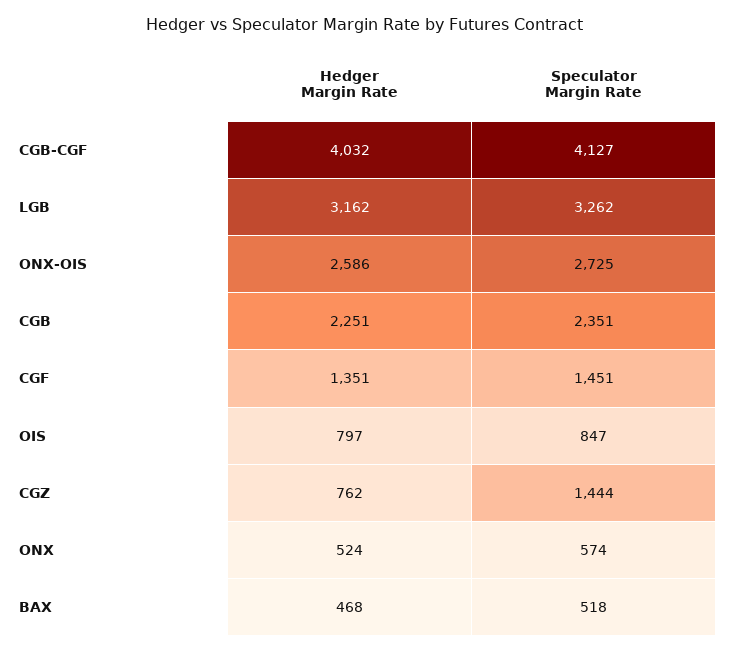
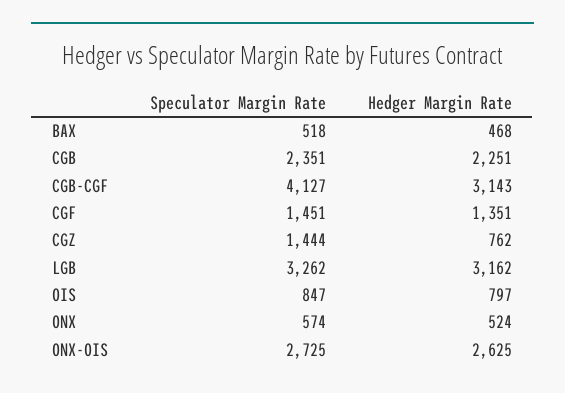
Hedger Margin Rate, CGB-CGF: 4032 -> 3143
Hedger Margin Rate, ONX-OIS: 2586 -> 2625

